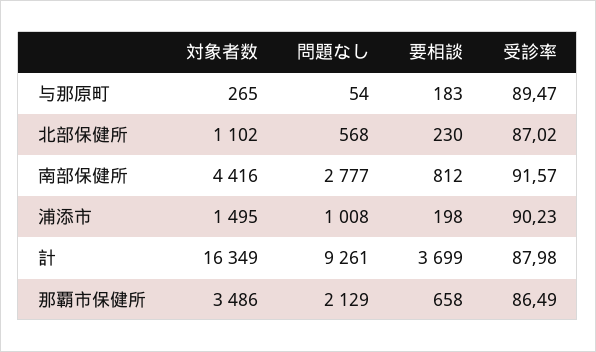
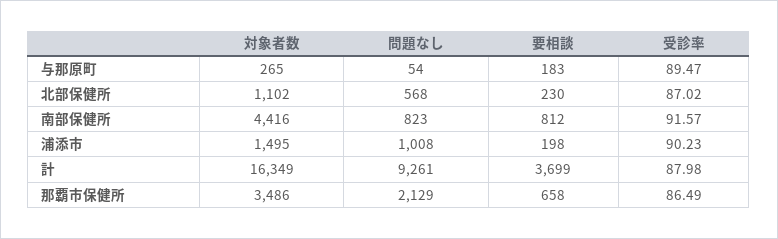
問題なし, 南部保健所: 2777 -> 823

